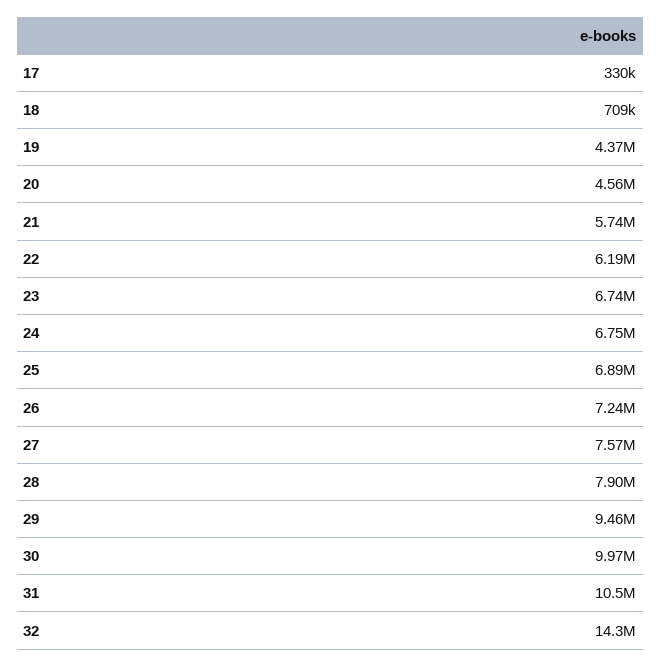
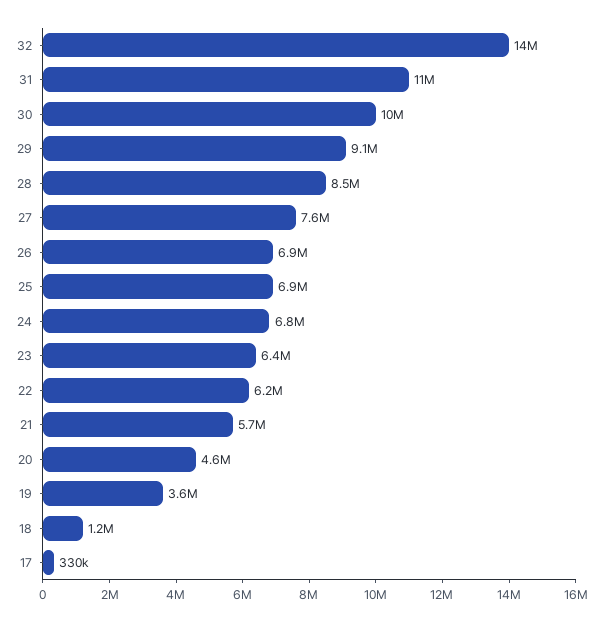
18: 709000 -> 1200000
19: 4370000 -> 3600000
23: 6740000 -> 6400000
26: 7240000 -> 6900000
28: 7900000 -> 8500000
29: 9460000 -> 9100000

